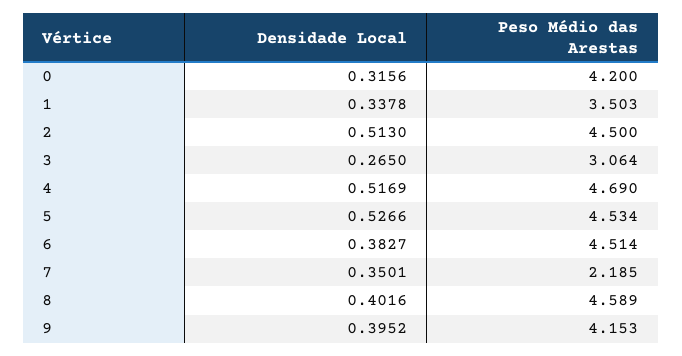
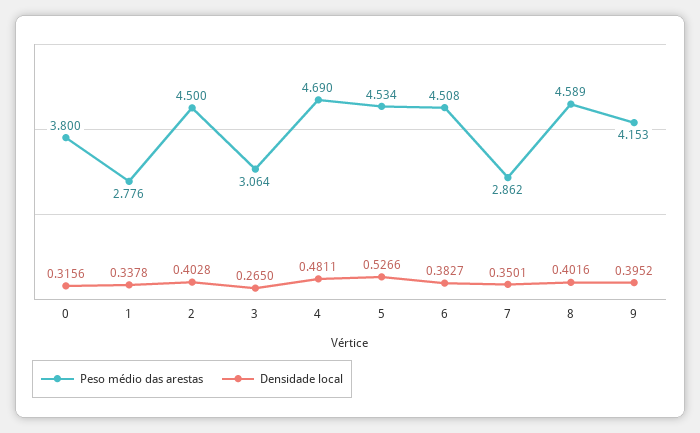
Peso Médio das Arestas, 0: 4.2 -> 3.8
Peso Médio das Arestas, 1: 3.503 -> 2.776
Densidade Local, 2: 0.513 -> 0.4028
Densidade Local, 4: 0.5169 -> 0.4811
Peso Médio das Arestas, 6: 4.514 -> 4.508
Peso Médio das Arestas, 7: 2.185 -> 2.862

